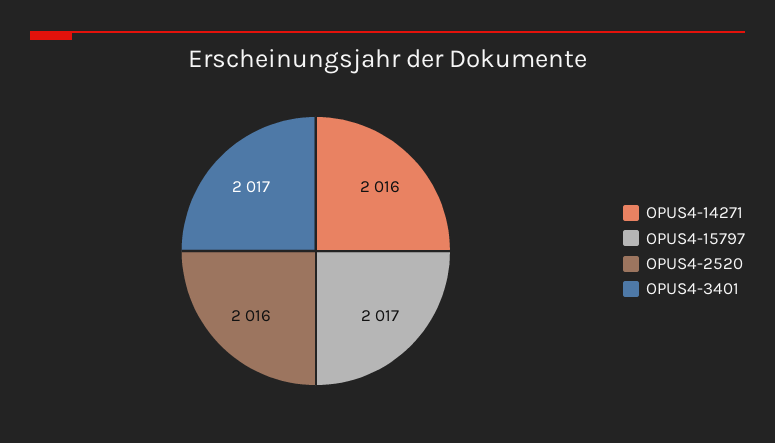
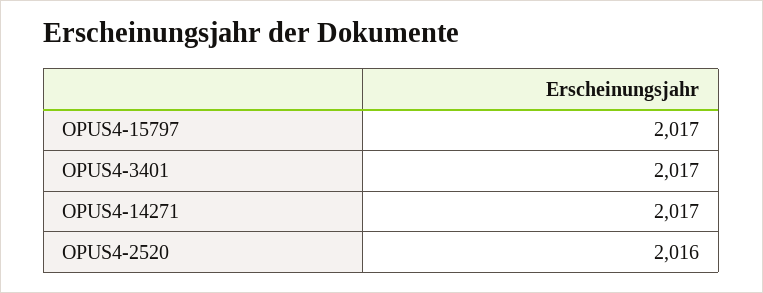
OPUS4-14271: 2016 -> 2017

